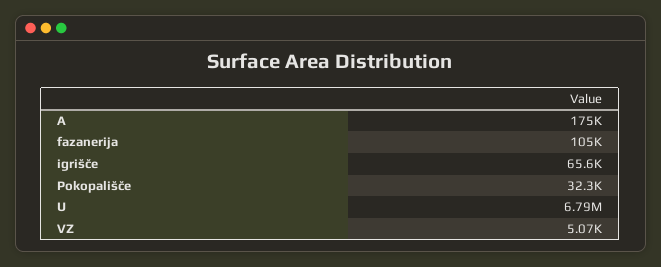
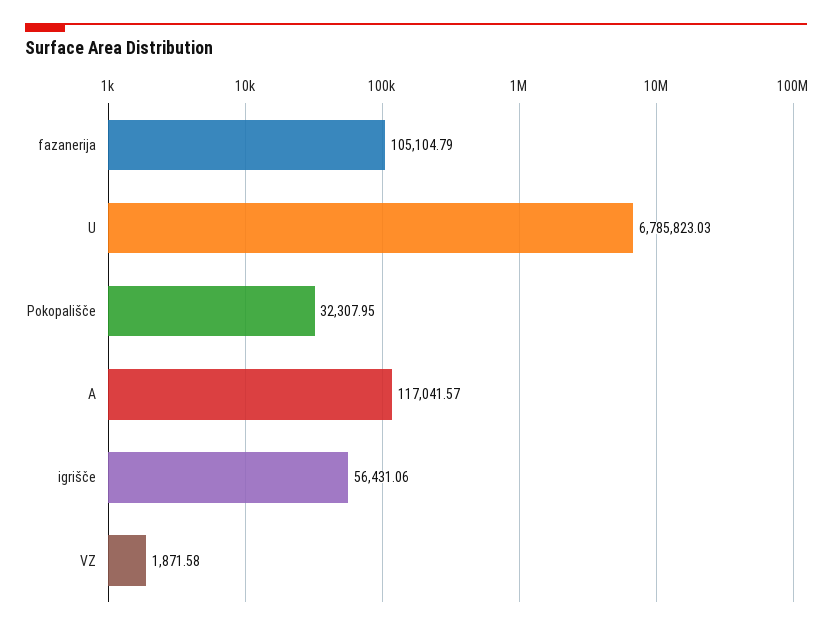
A: 175000 -> 117041.57
igrišče: 65600 -> 56431.06
VZ: 5070 -> 1871.58

